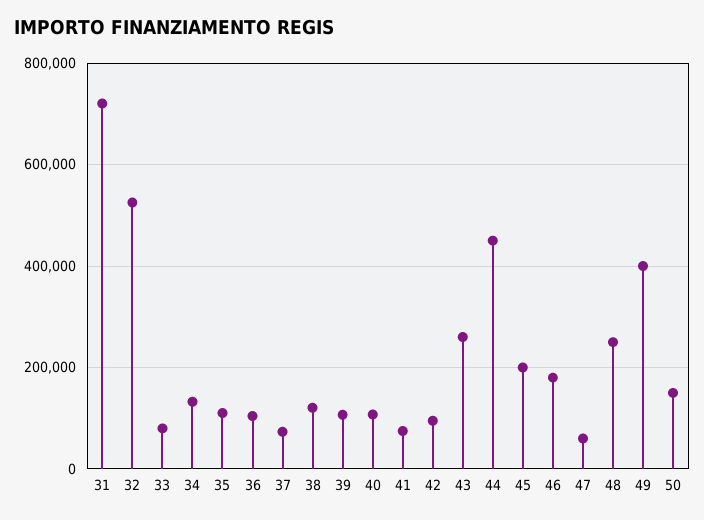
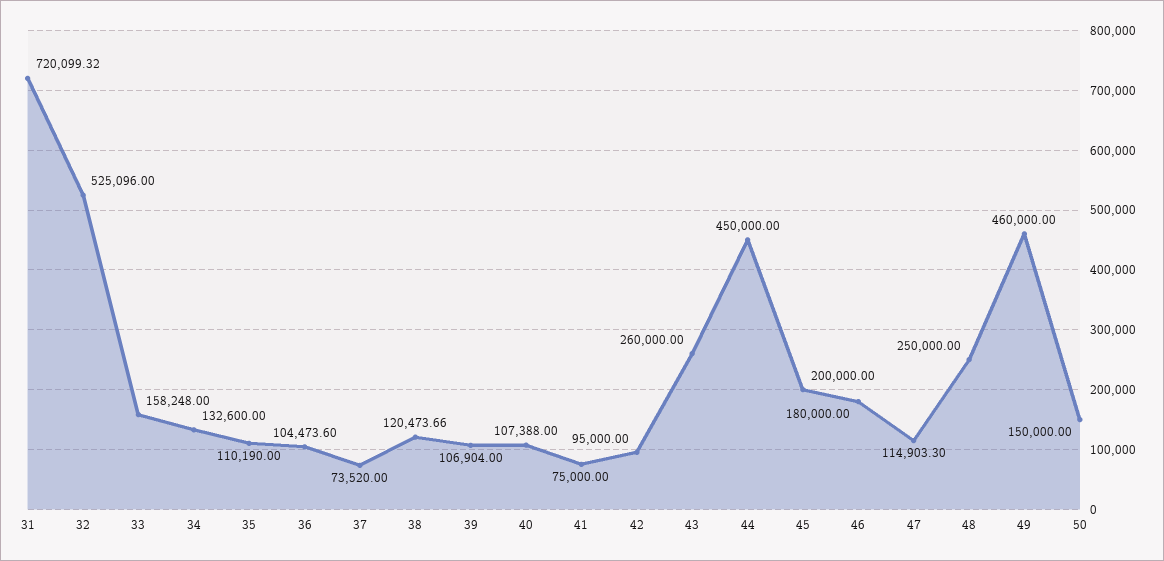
33: 80000 -> 158248
47: 60000 -> 114903.3
49: 400000 -> 460000

